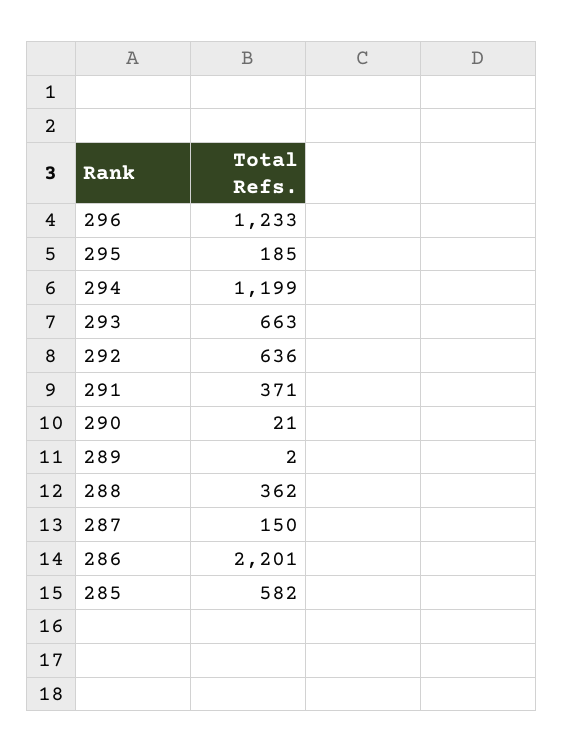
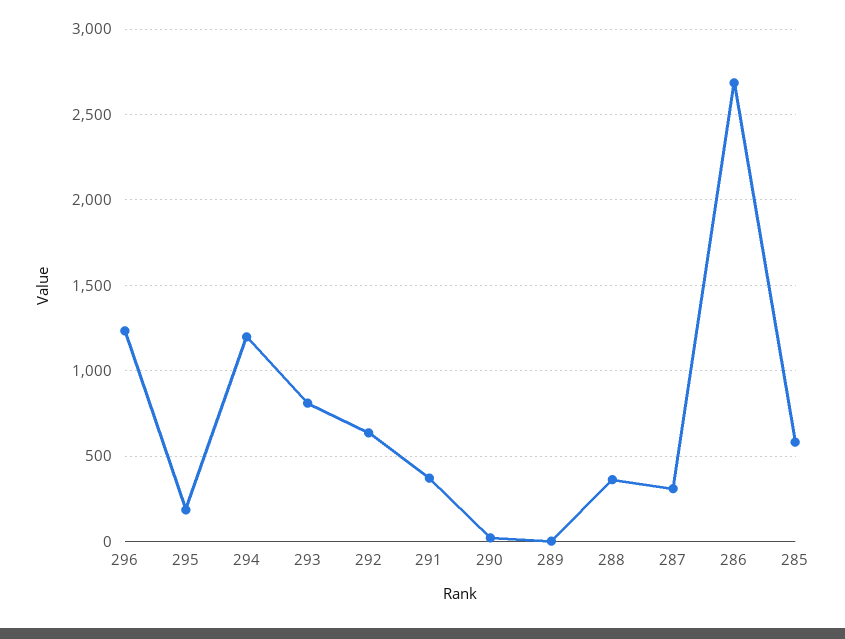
293: 663 -> 800
287: 150 -> 300
286: 2201 -> 2700

